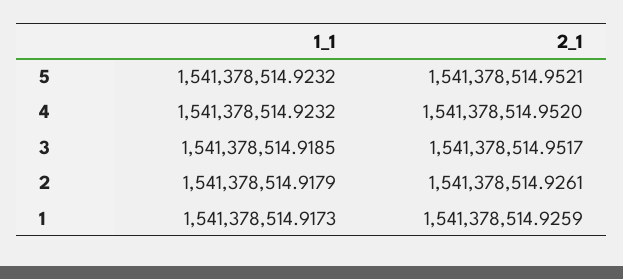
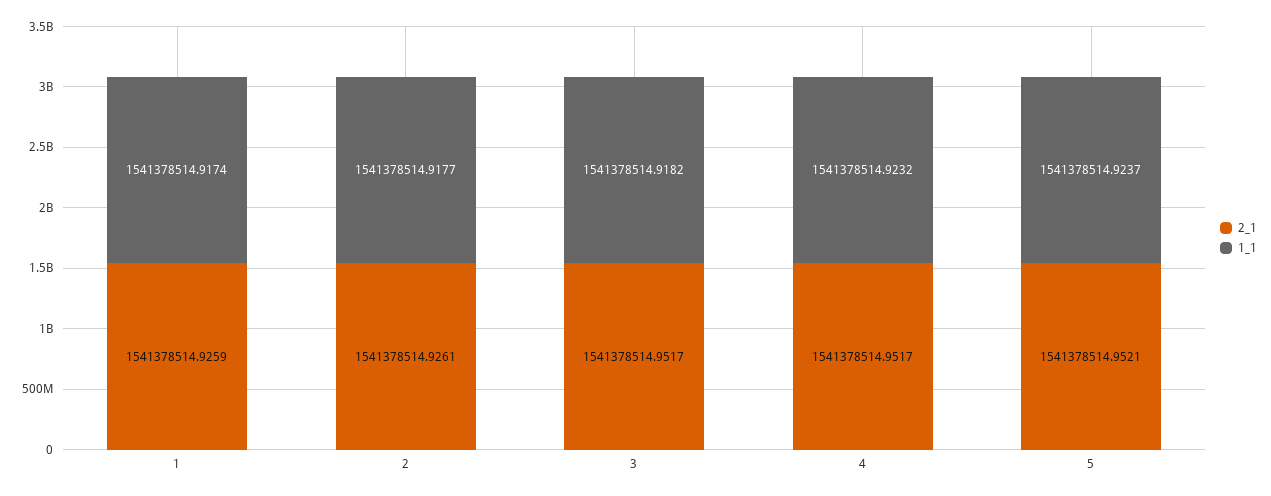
1_1, 5: 1541378514.9232 -> 1541378514.9237
2_1, 4: 1541378514.952 -> 1541378514.9517
1_1, 3: 1541378514.9185 -> 1541378514.9182
1_1, 2: 1541378514.9179 -> 1541378514.9177
1_1, 1: 1541378514.9173 -> 1541378514.9174

